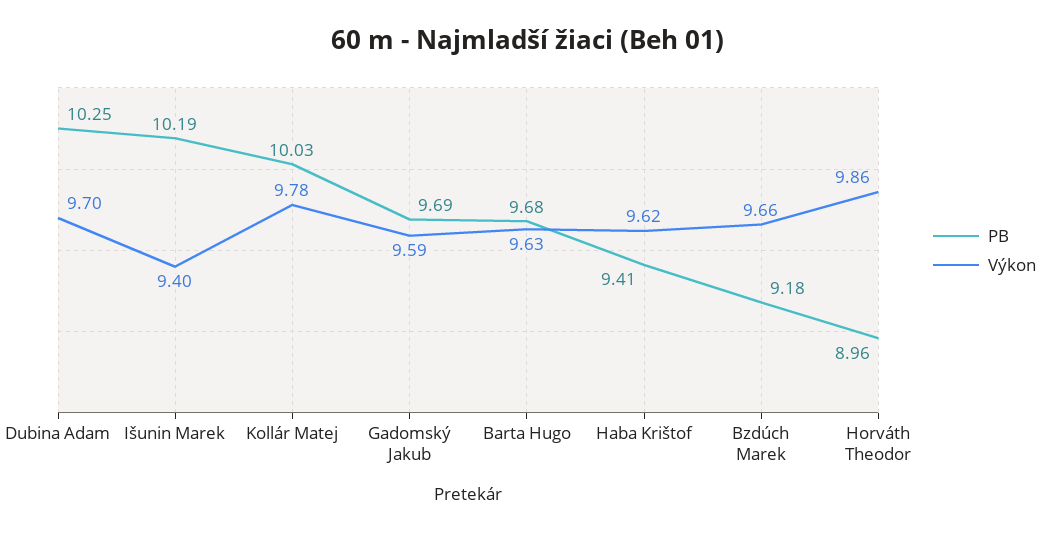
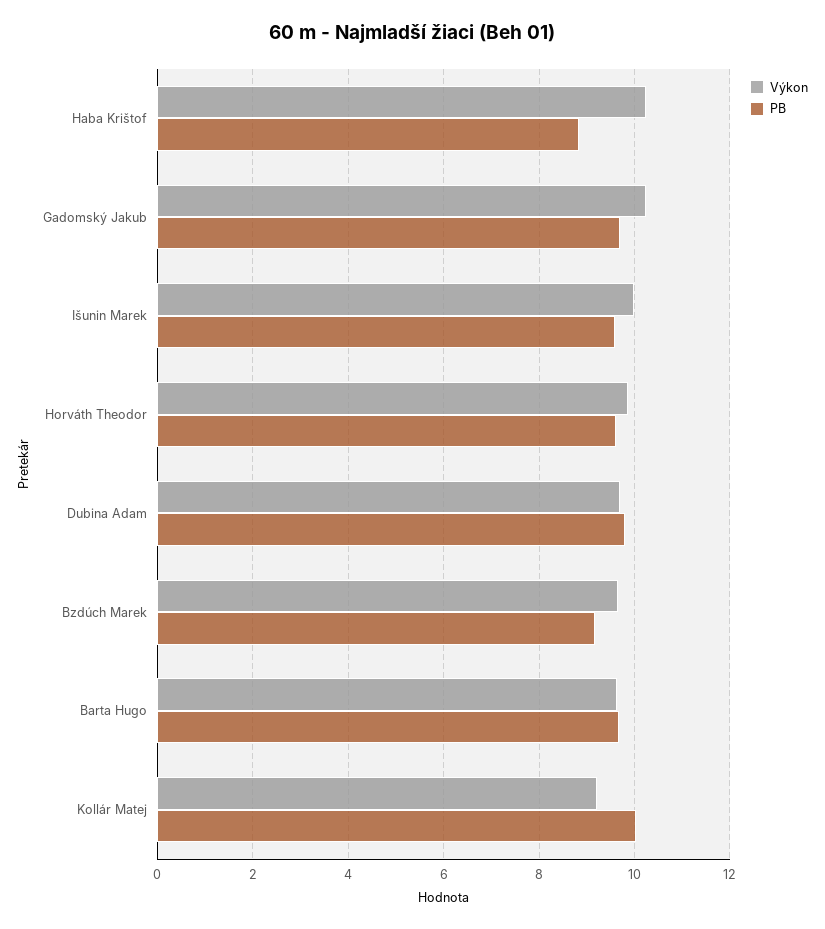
PB, Dubina Adam: 10.25 -> 9.8
PB, Išunin Marek: 10.19 -> 9.6
Výkon, Išunin Marek: 9.4 -> 10
Výkon, Kollár Matej: 9.78 -> 9.2
Výkon, Gadomský Jakub: 9.59 -> 10.2
PB, Haba Krištof: 9.41 -> 8.8
Výkon, Haba Krištof: 9.62 -> 10.2
PB, Horváth Theodor: 8.96 -> 9.6

